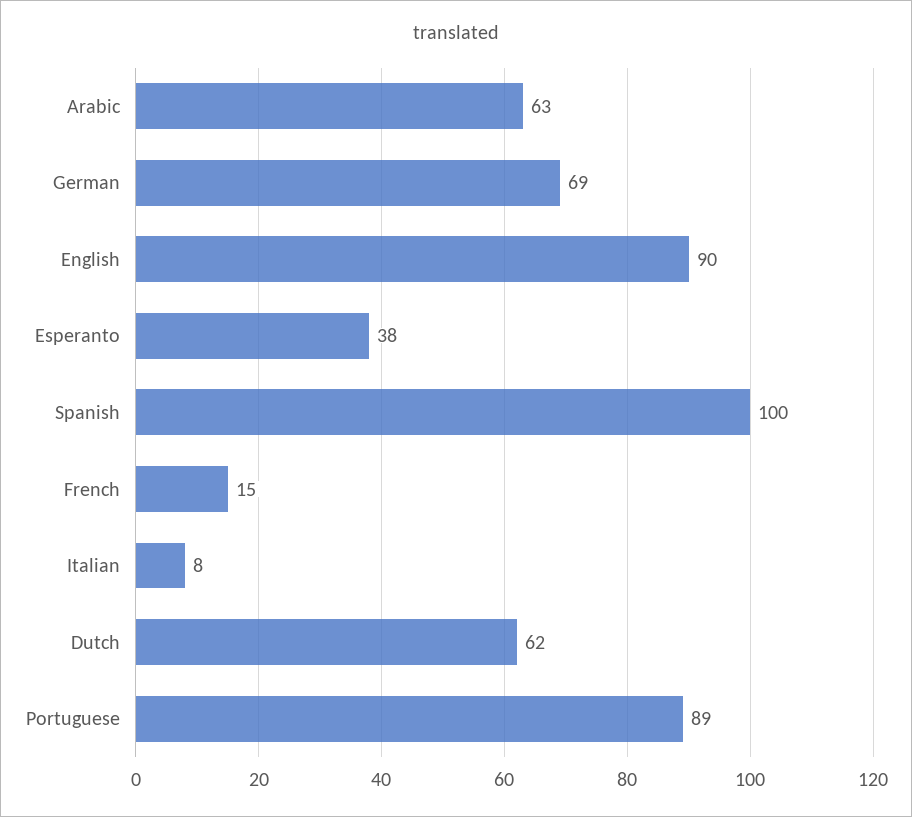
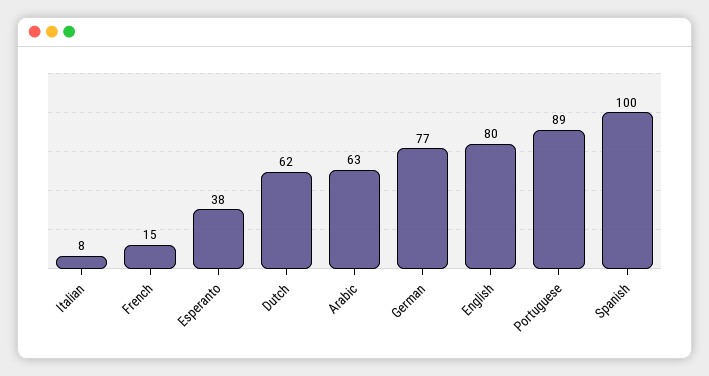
German: 69 -> 77
English: 90 -> 80

